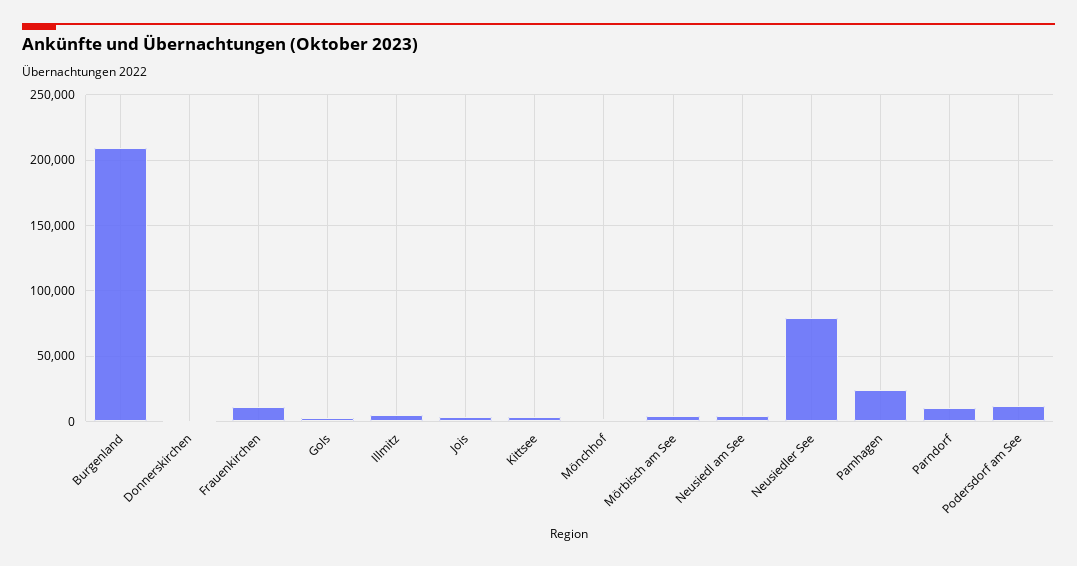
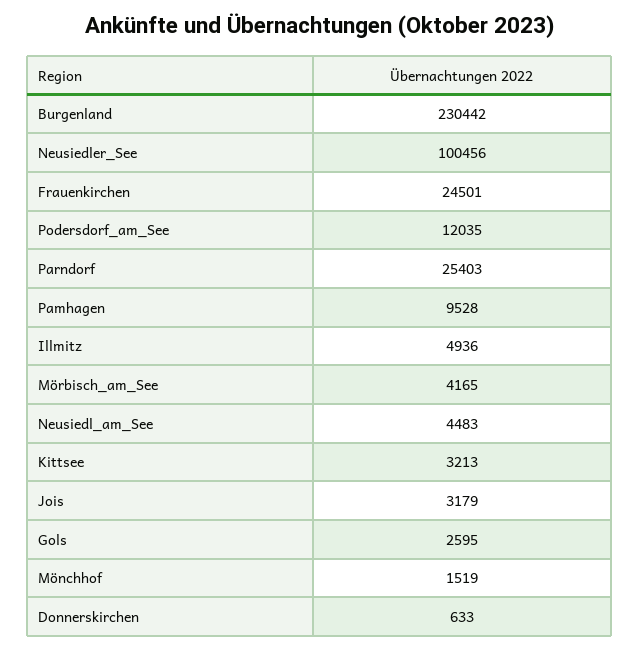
Burgenland: 210000 -> 230442
Frauenkirchen: 10000 -> 24501
Neusiedler See: 80000 -> 100456
Pamhagen: 25000 -> 9528
Parndorf: 10000 -> 25403

